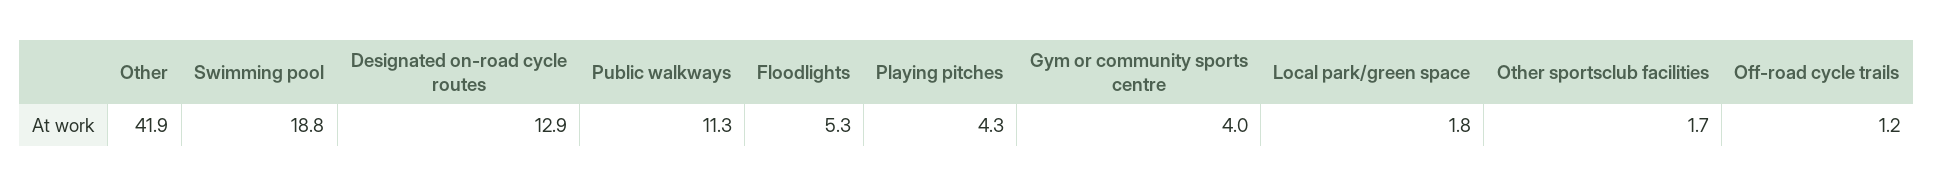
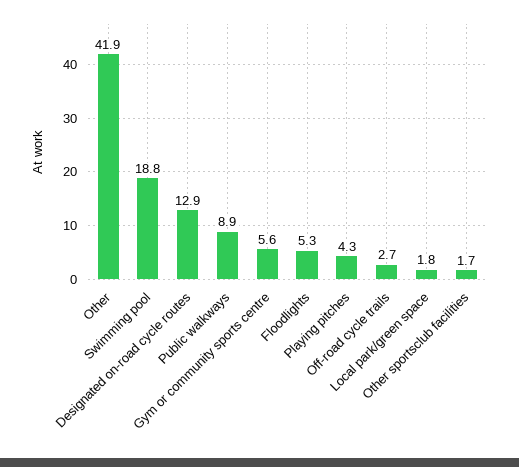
Public walkways: 11.3 -> 8.9
Gym or community sports centre: 4 -> 5.6
Off-road cycle trails: 1.2 -> 2.7

